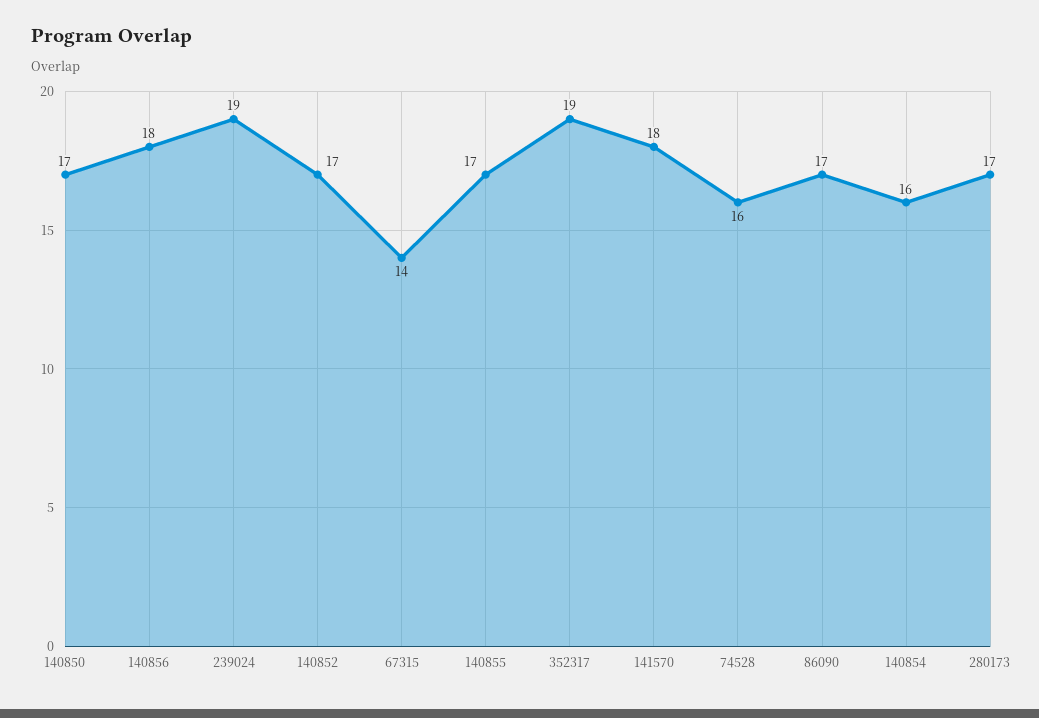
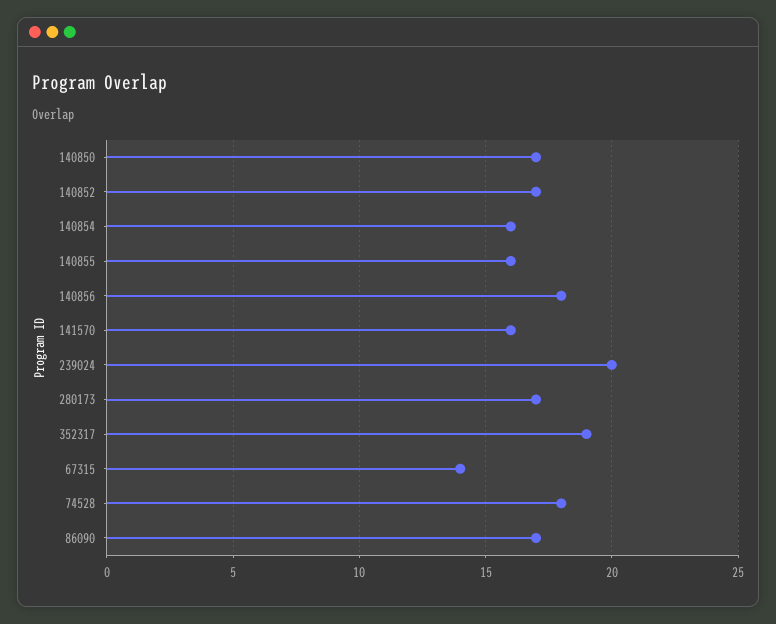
239024: 19 -> 20
140855: 17 -> 16
141570: 18 -> 16
74528: 16 -> 18

